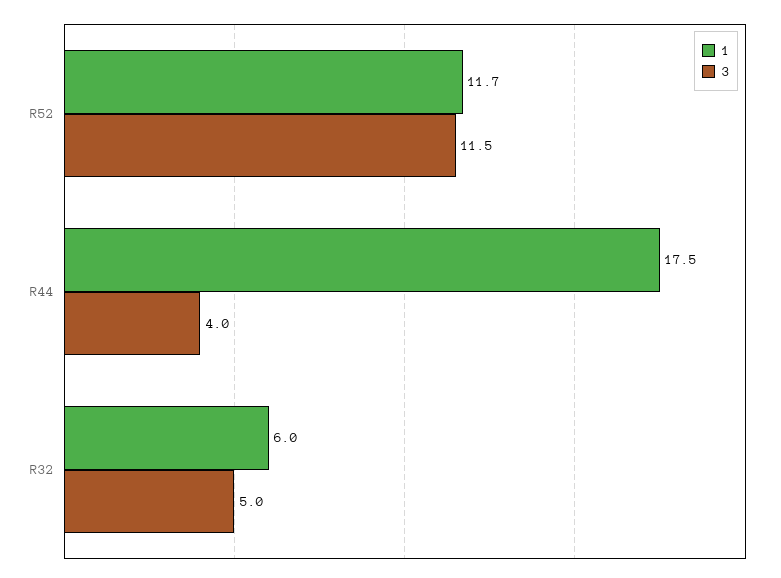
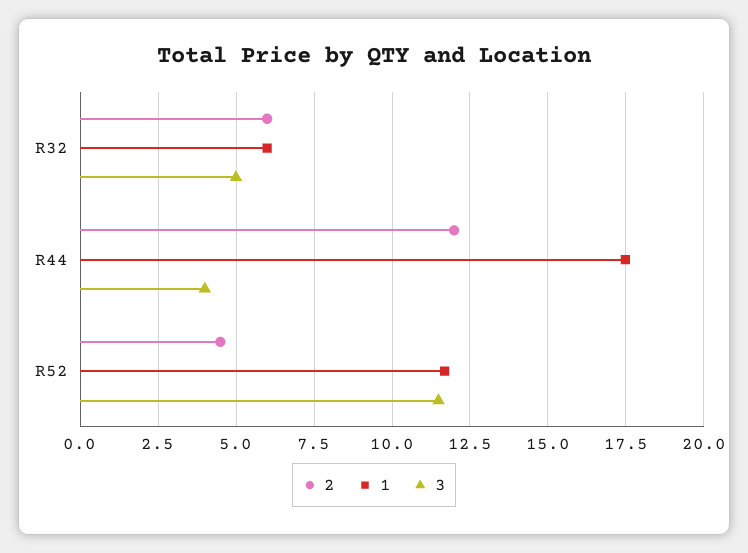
2, R32: none -> 6
2, R44: none -> 12
2, R52: none -> 4.5

